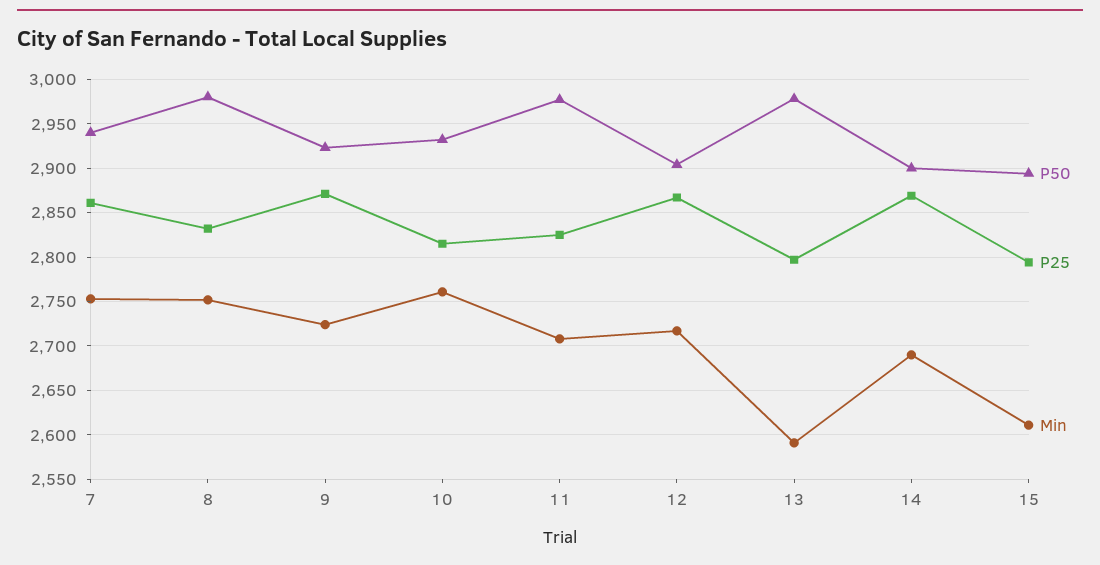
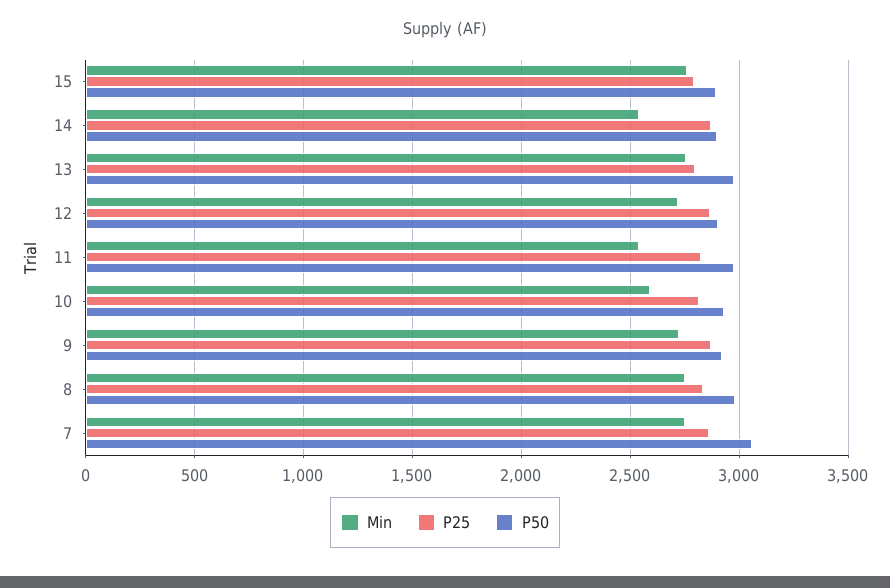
P50, 7: 2940 -> 3050
Min, 10: 2760 -> 2600
Min, 11: 2710 -> 2550
Min, 13: 2590 -> 2750
Min, 14: 2690 -> 2550
Min, 15: 2610 -> 2750

